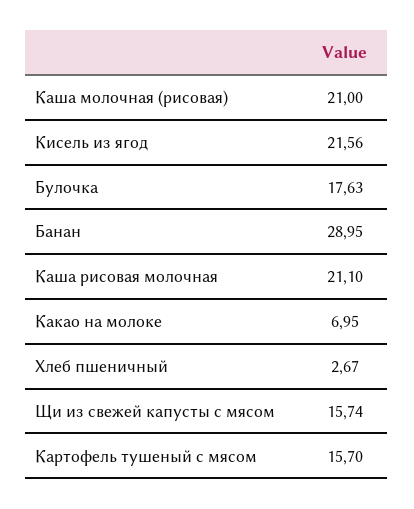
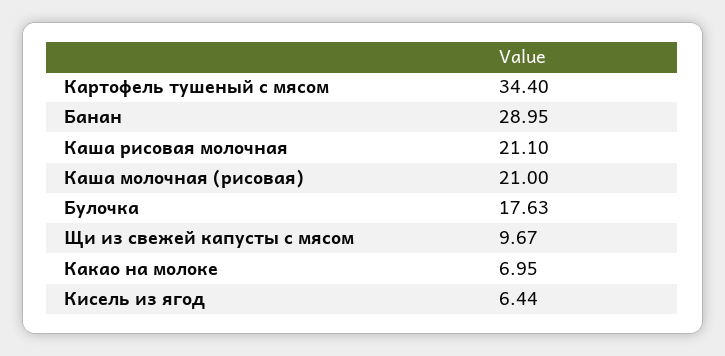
Кисель из ягод: 21.56 -> 6.44
Хлеб пшеничный: 2.67 -> none
Щи из свежей капусты с мясом: 15.74 -> 9.67
Картофель тушеный с мясом: 15.7 -> 34.4

